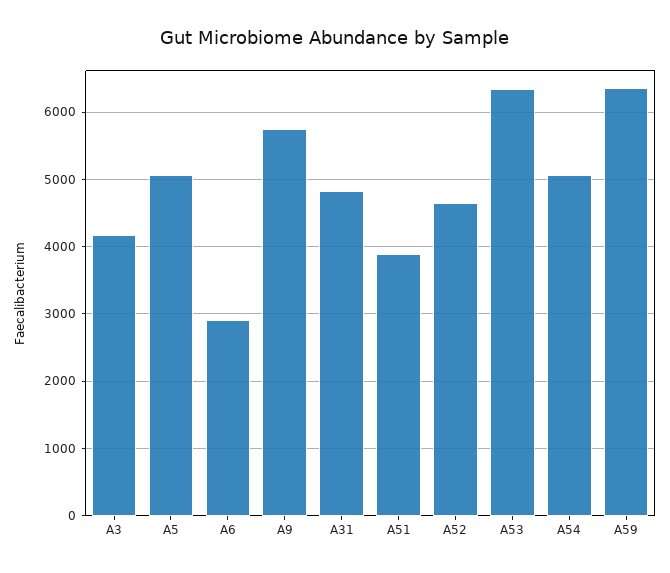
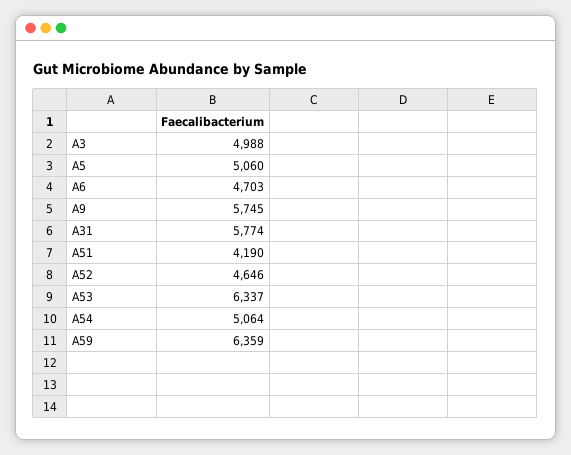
A3: 4200 -> 4988
A6: 2900 -> 4703
A31: 4800 -> 5774
A51: 3900 -> 4190

